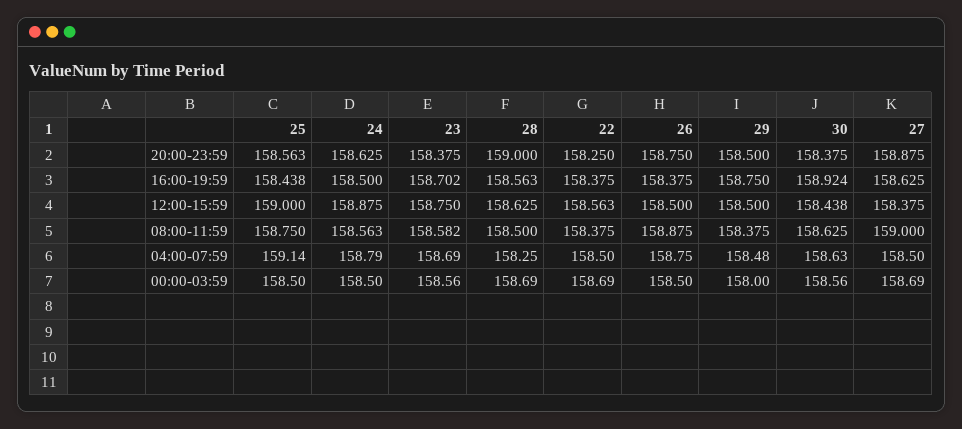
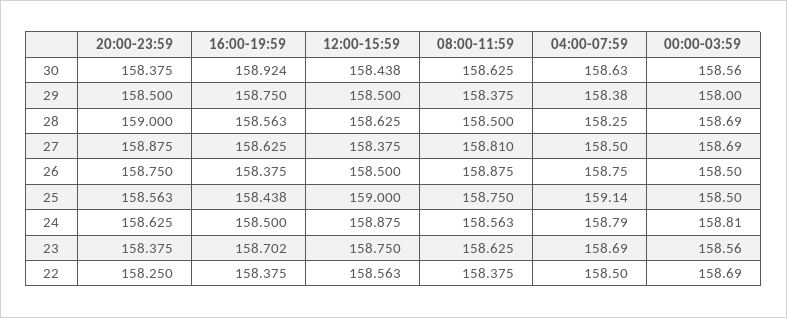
23, 08:00-11:59: 158.582 -> 158.625
27, 08:00-11:59: 159 -> 158.81
29, 04:00-07:59: 158.48 -> 158.38
24, 00:00-03:59: 158.5 -> 158.81

